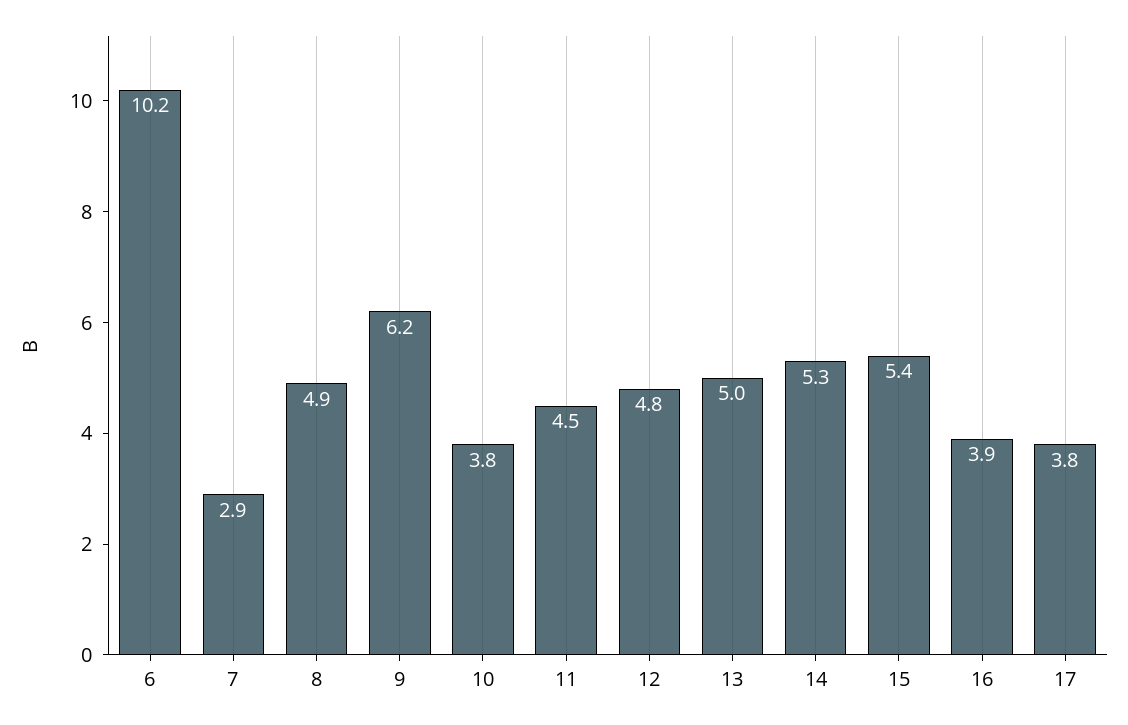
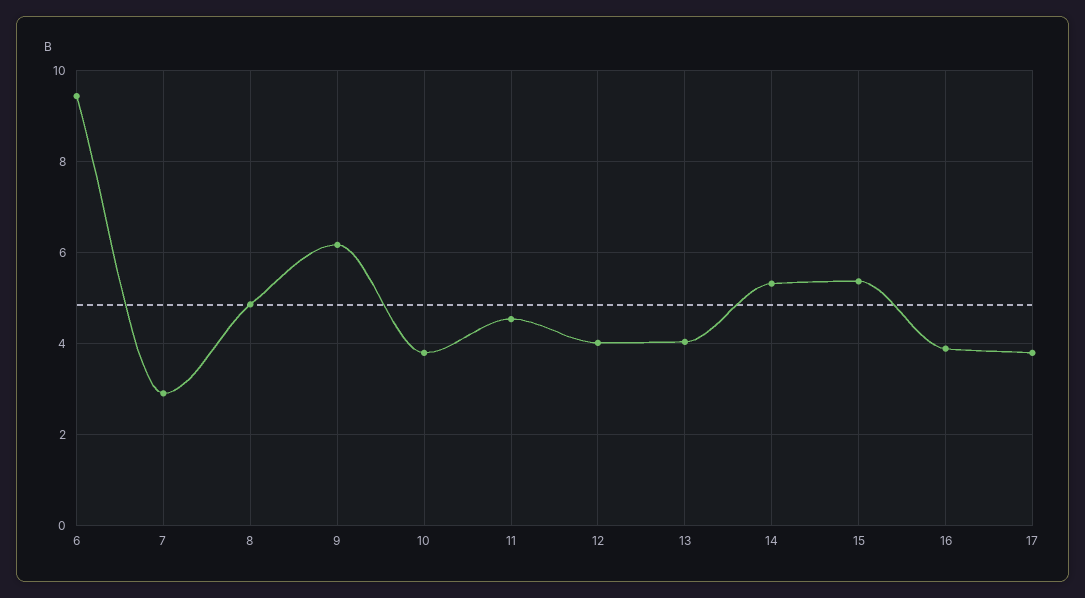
6: 10.2 -> 9.4
12: 4.8 -> 4
13: 5 -> 4

